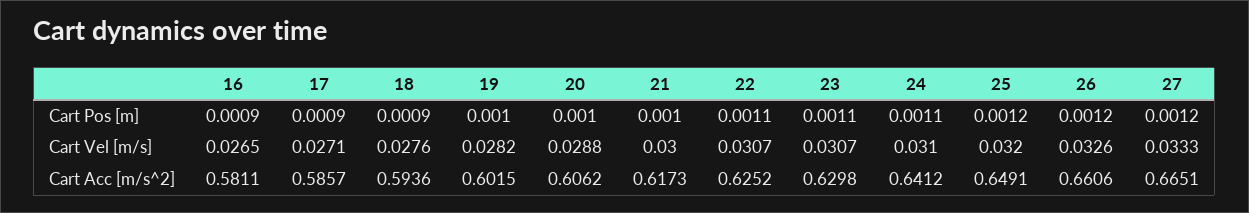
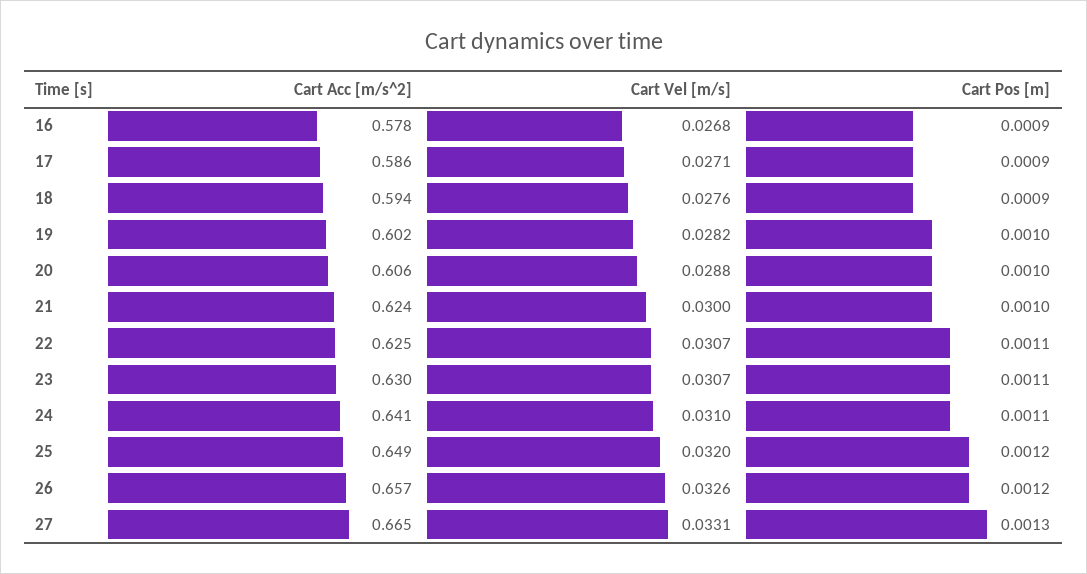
27, Cart Pos [m]: 0.0012 -> 0.0013
16, Cart Vel [m/s]: 0.0265 -> 0.0268
27, Cart Vel [m/s]: 0.0333 -> 0.0331
16, Cart Acc [m/s^2]: 0.5811 -> 0.578
21, Cart Acc [m/s^2]: 0.6173 -> 0.624
26, Cart Acc [m/s^2]: 0.6606 -> 0.657

